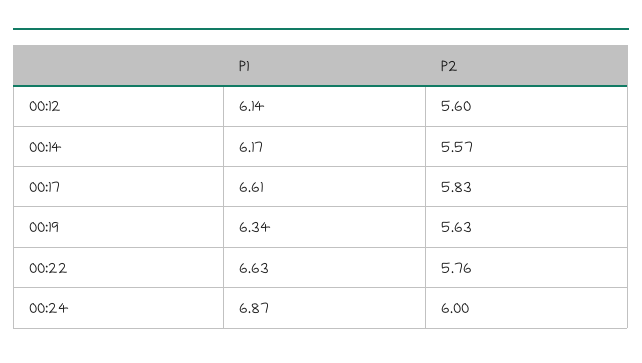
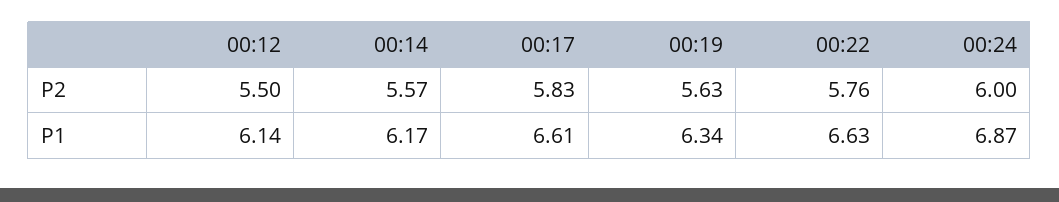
P2, 00:12: 5.6 -> 5.5

